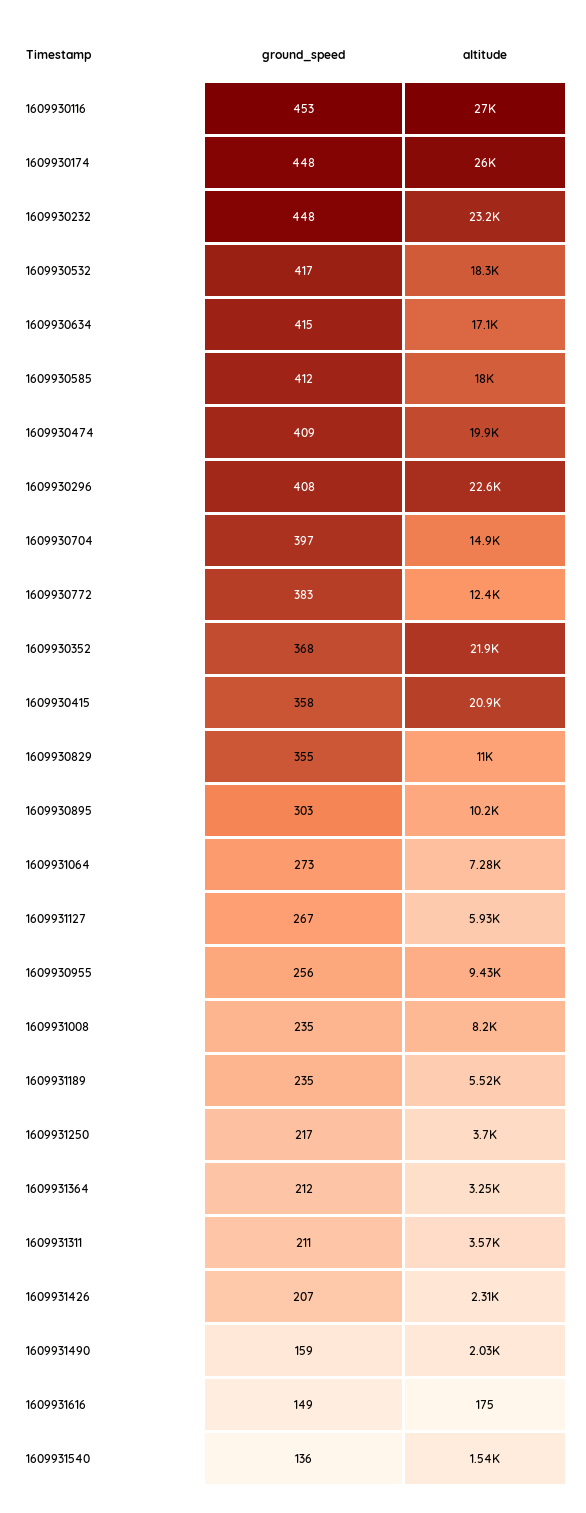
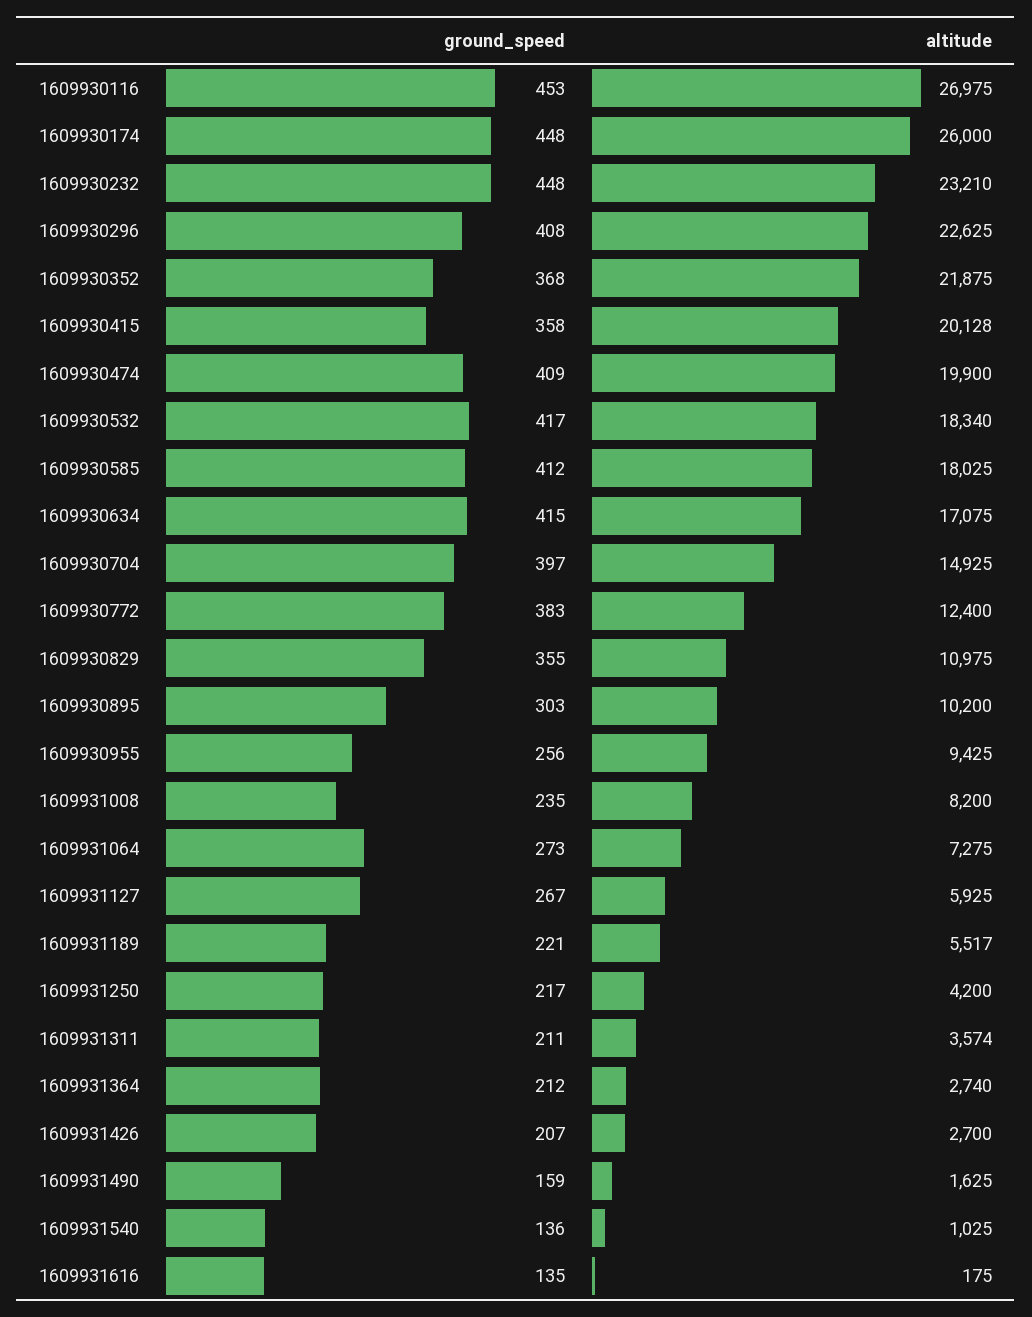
altitude, 1609930415: 20900 -> 20128
ground_speed, 1609931189: 235 -> 221
altitude, 1609931250: 3700 -> 4200
altitude, 1609931364: 3250 -> 2740
altitude, 1609931426: 2310 -> 2700
altitude, 1609931490: 2030 -> 1625
ground_speed, 1609931616: 149 -> 135
altitude, 1609931540: 1540 -> 1025

